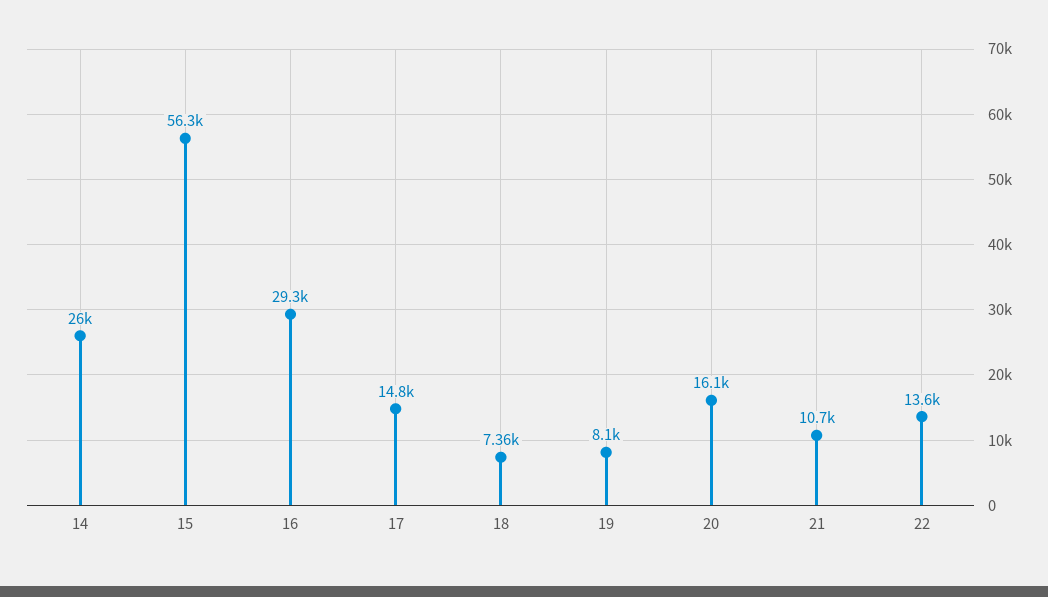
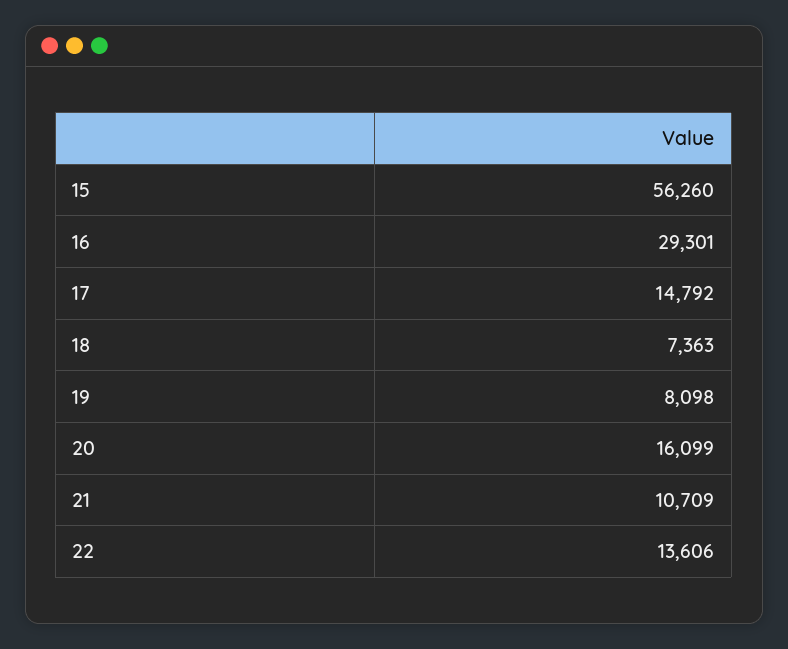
14: 26000 -> none

